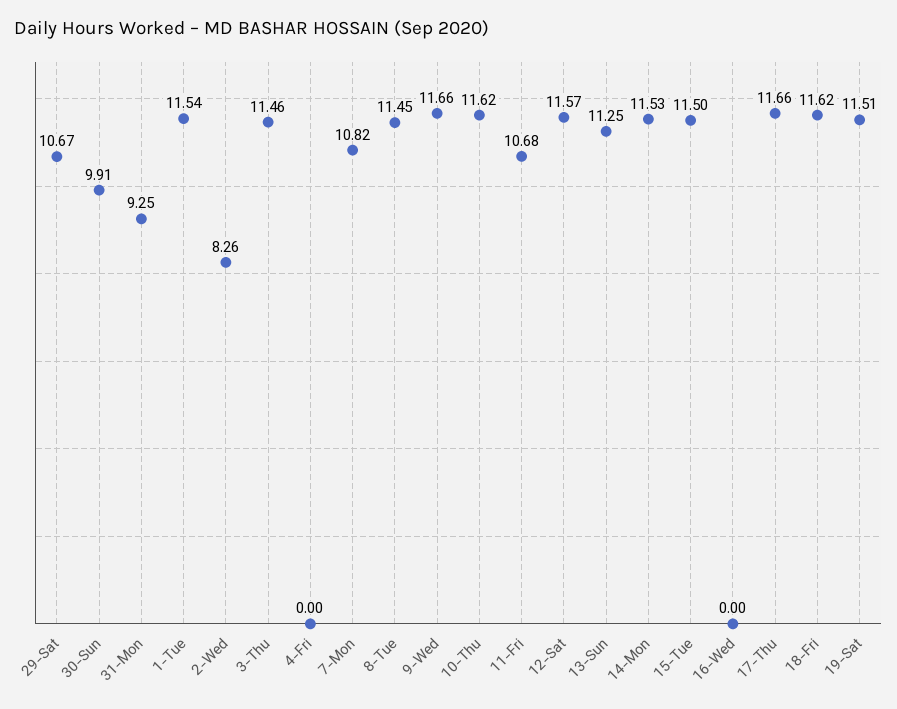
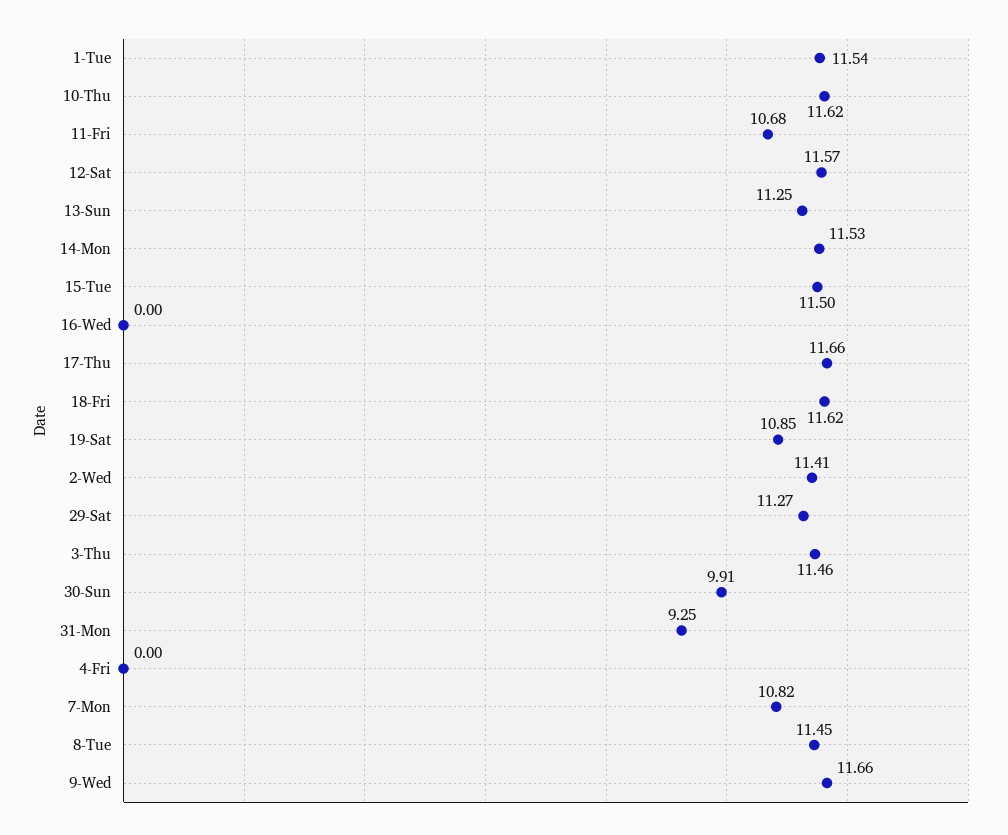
29-Sat: 10.67 -> 11.27
2-Wed: 8.26 -> 11.41
19-Sat: 11.51 -> 10.85

